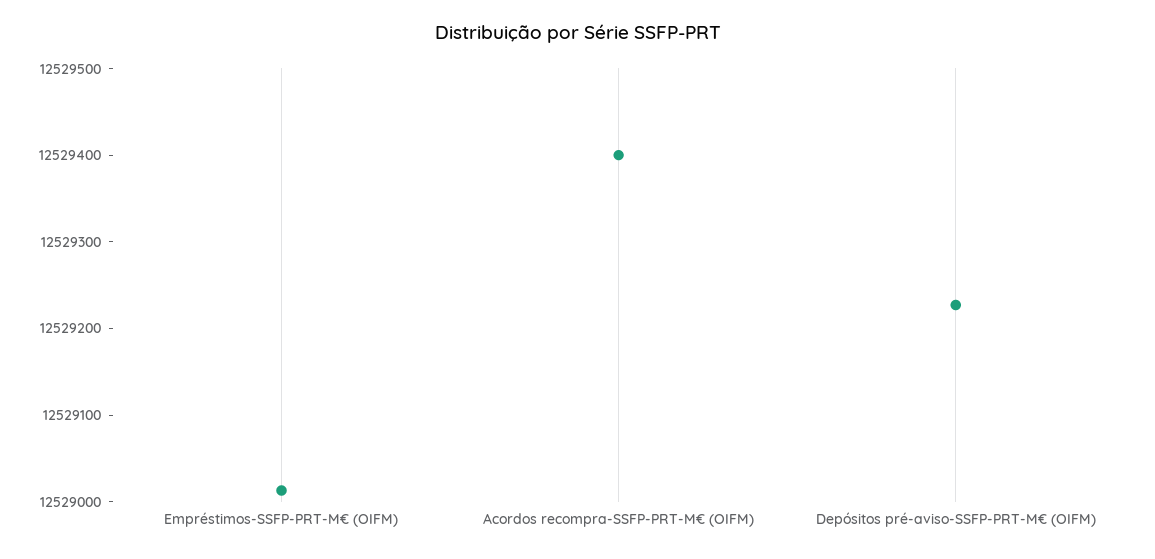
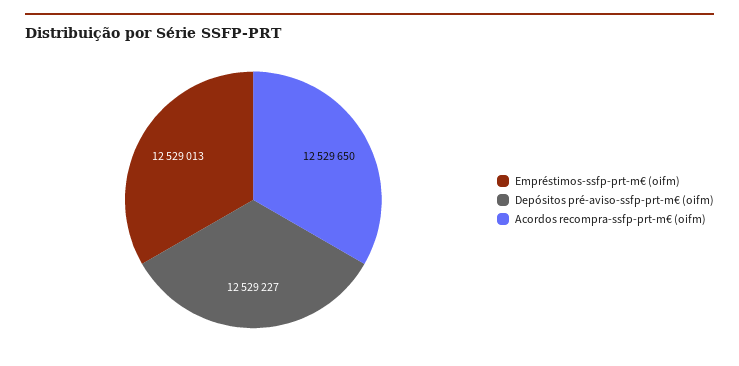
Acordos recompra-SSFP-PRT-M€ (OIFM): 12529400 -> 12529650

